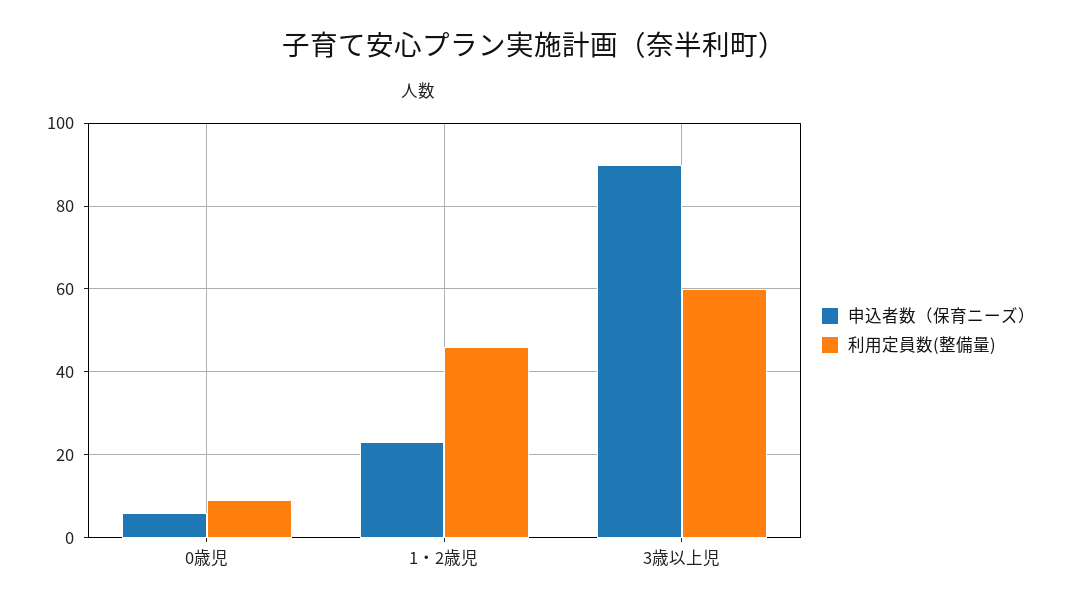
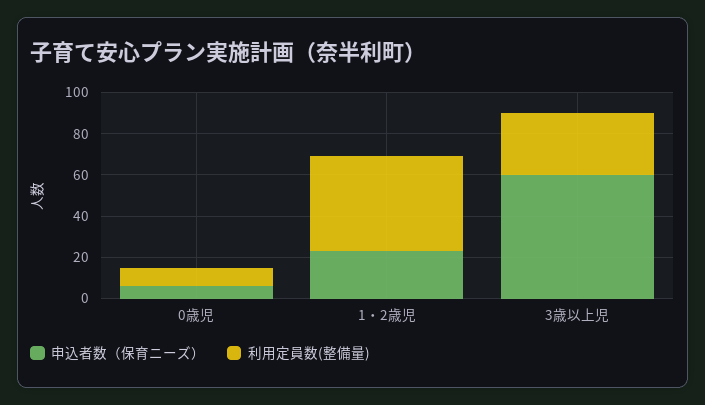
申込者数（保育ニーズ）, 3歳以上児: 90 -> 60
利用定員数(整備量), 3歳以上児: 60 -> 30

